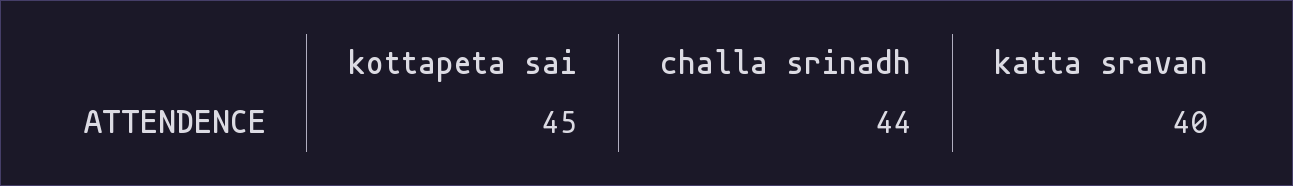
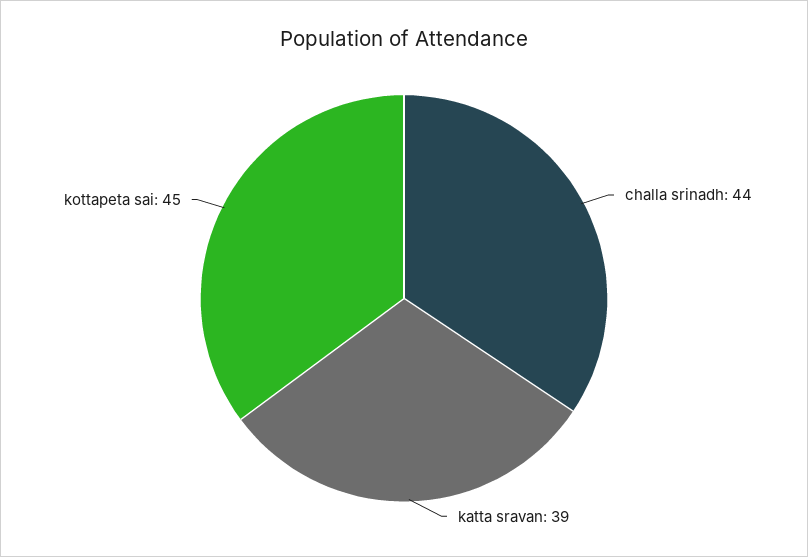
katta sravan: 40 -> 39

